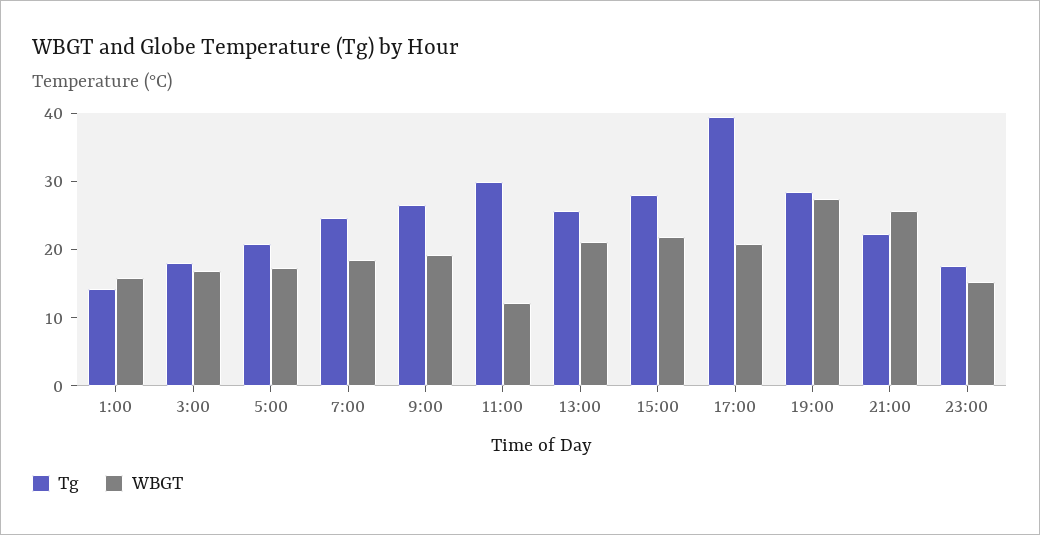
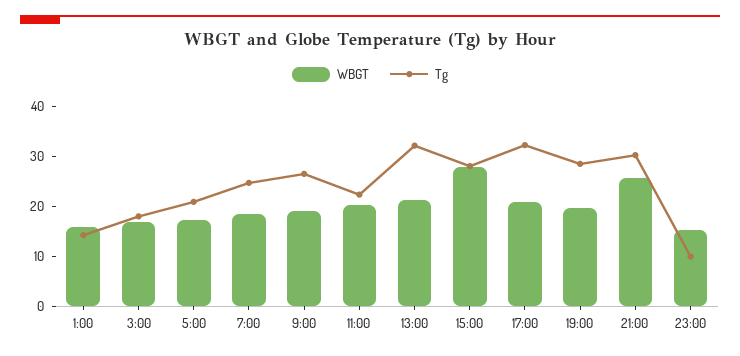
Tg, 11:00: 30 -> 22
WBGT, 11:00: 12 -> 20
Tg, 13:00: 26 -> 32
WBGT, 15:00: 22 -> 28
Tg, 17:00: 40 -> 32
WBGT, 19:00: 28 -> 20
Tg, 21:00: 22 -> 30
Tg, 23:00: 18 -> 10

